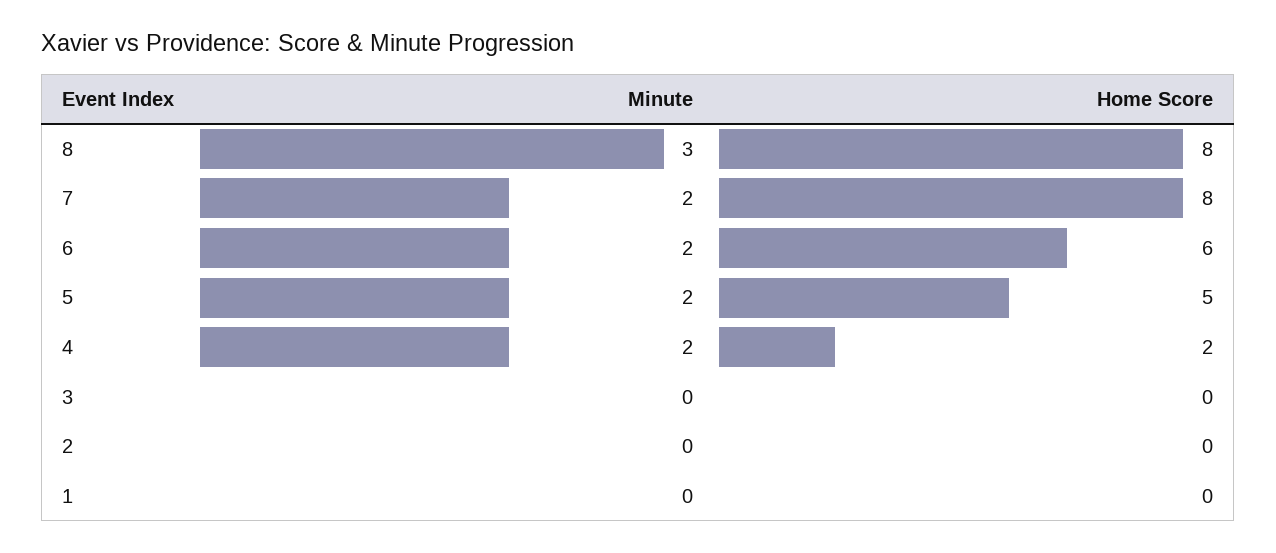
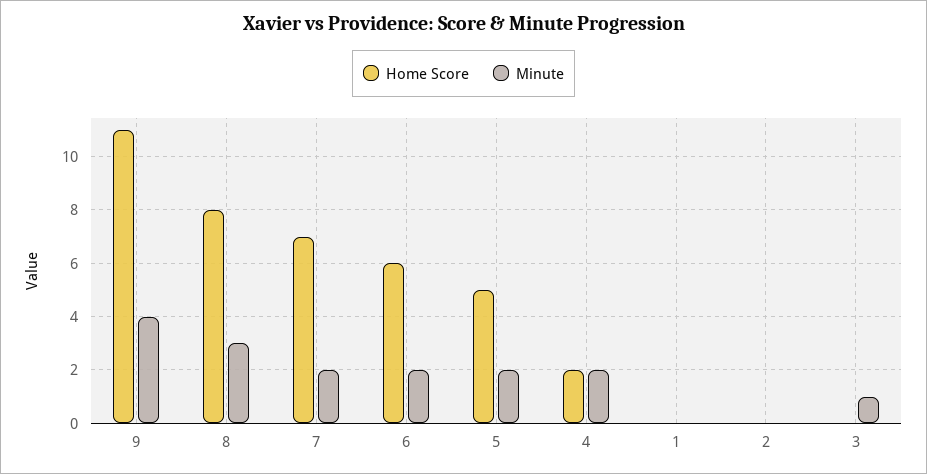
Home Score, 7: 8 -> 7
Minute, 3: 0 -> 1
Home Score, 9: none -> 11
Minute, 9: none -> 4

